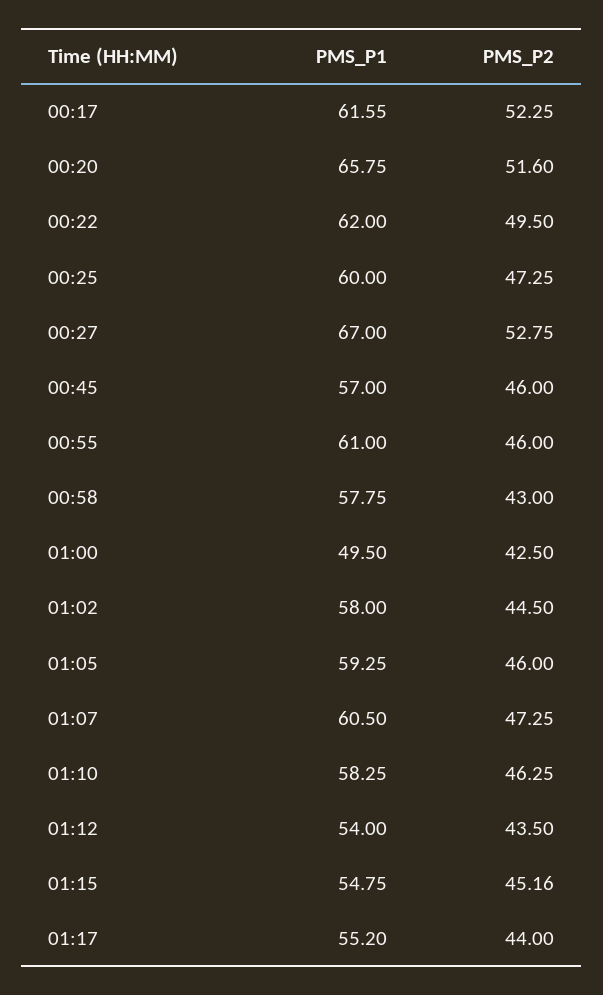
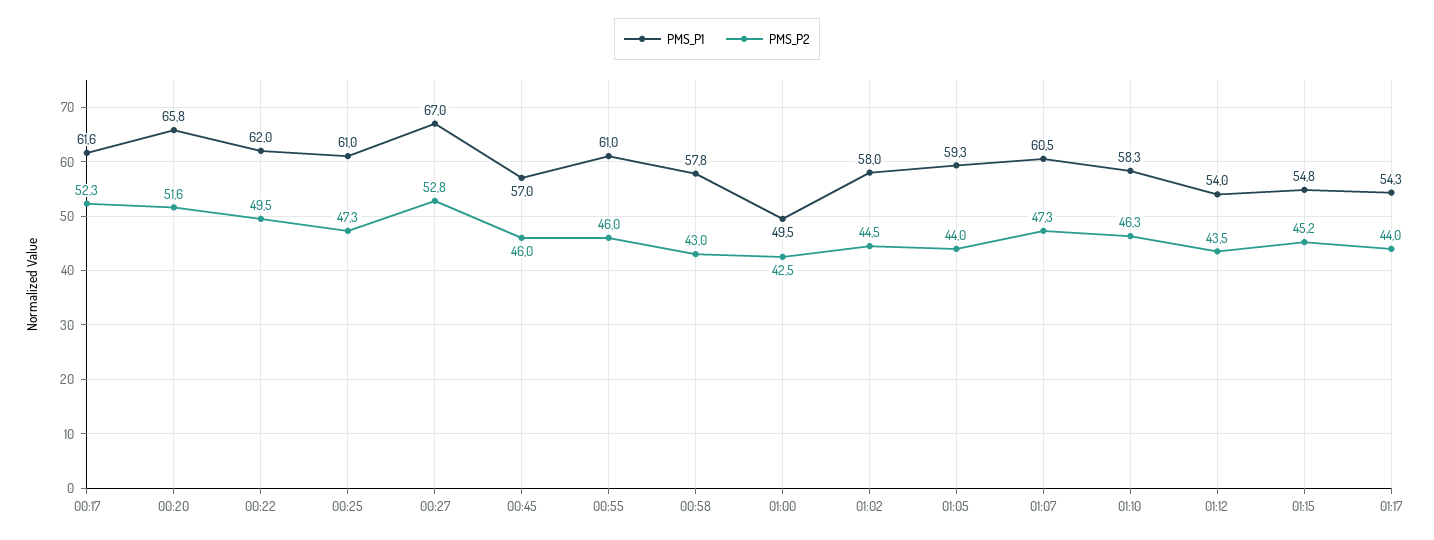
PMS_P1, 00:25: 60 -> 61
PMS_P2, 01:05: 46 -> 44
PMS_P1, 01:17: 55.2 -> 54.3

